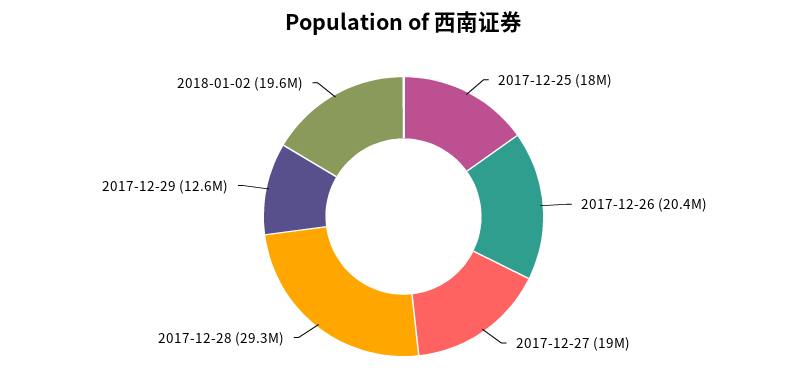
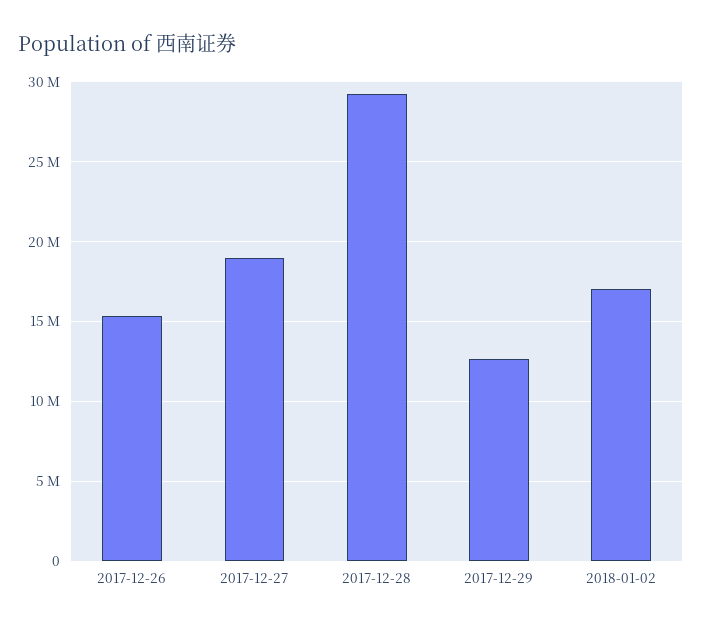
2017-12-25: 18000000 -> none
2017-12-26: 20400000 -> 15500000
2018-01-02: 19600000 -> 17000000

